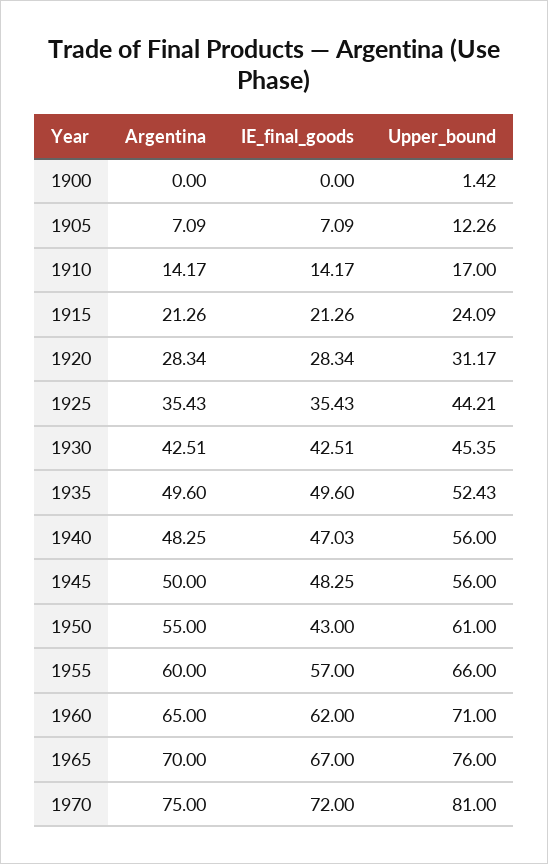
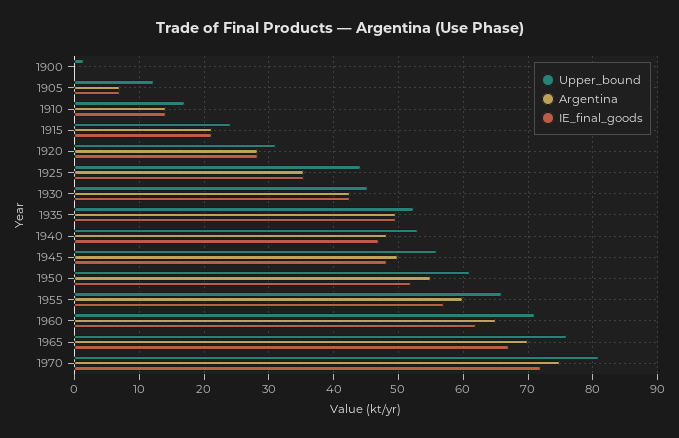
Upper_bound, 1940: 56 -> 53
IE_final_goods, 1950: 43 -> 52

